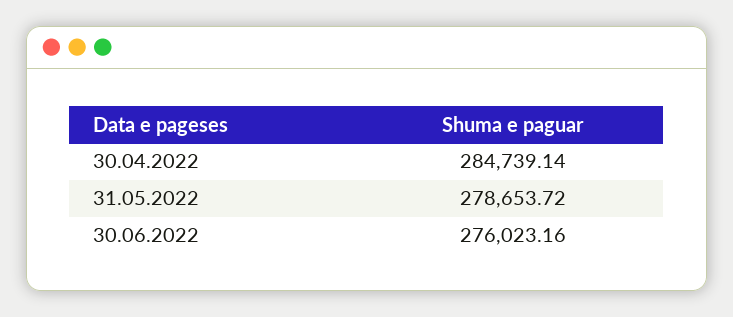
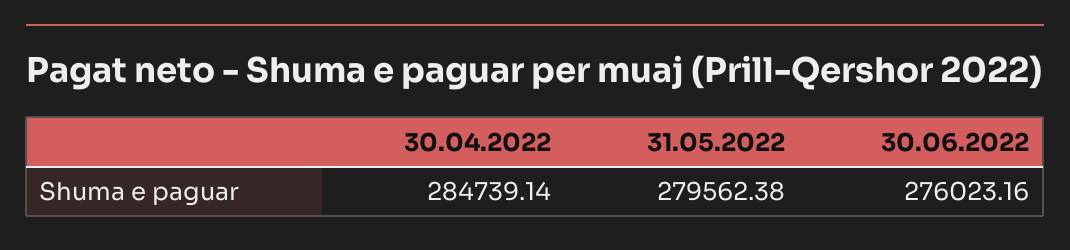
31.05.2022: 278653.72 -> 279562.38

